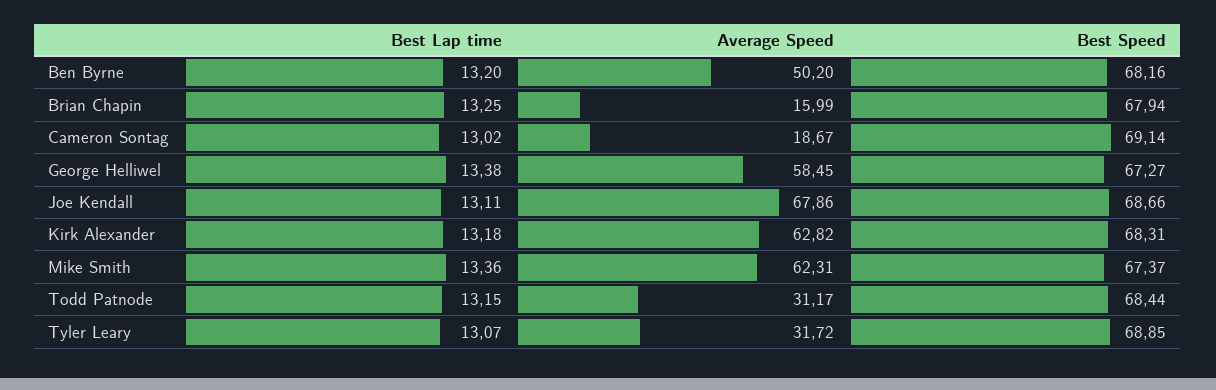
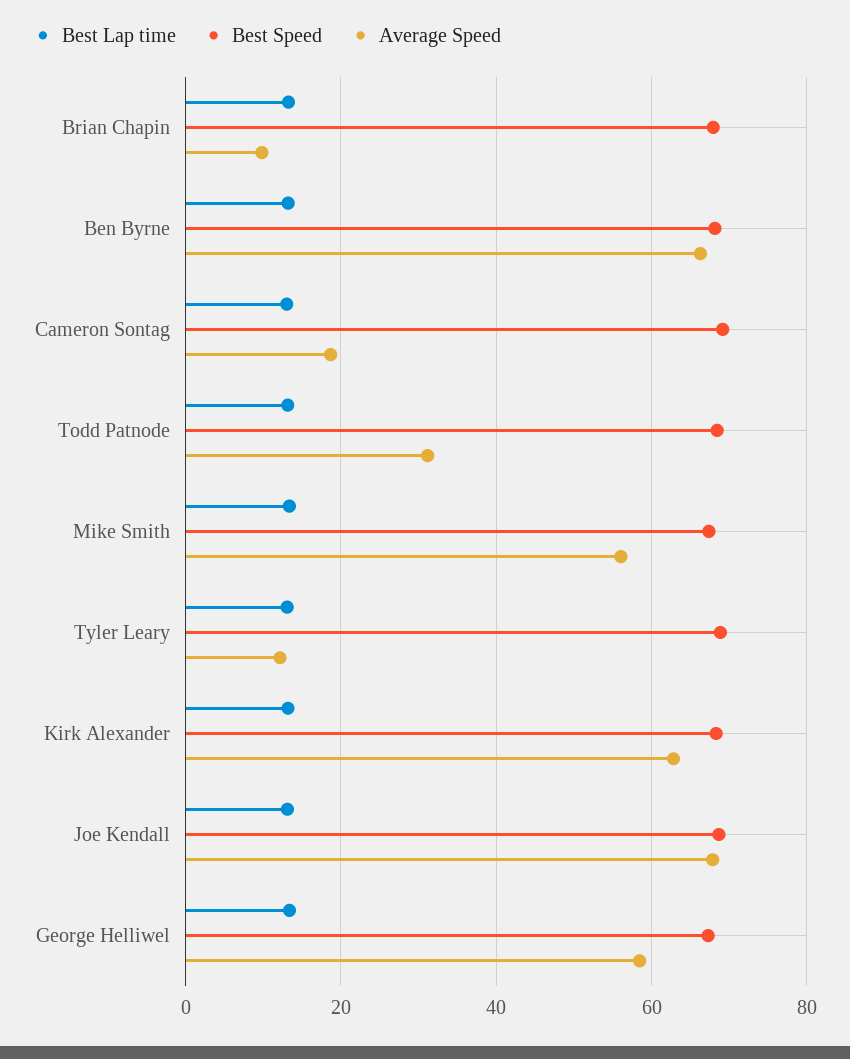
Average Speed, Ben Byrne: 50.2 -> 66
Average Speed, Brian Chapin: 15.99 -> 10
Average Speed, Mike Smith: 62.31 -> 56
Average Speed, Tyler Leary: 31.72 -> 12

